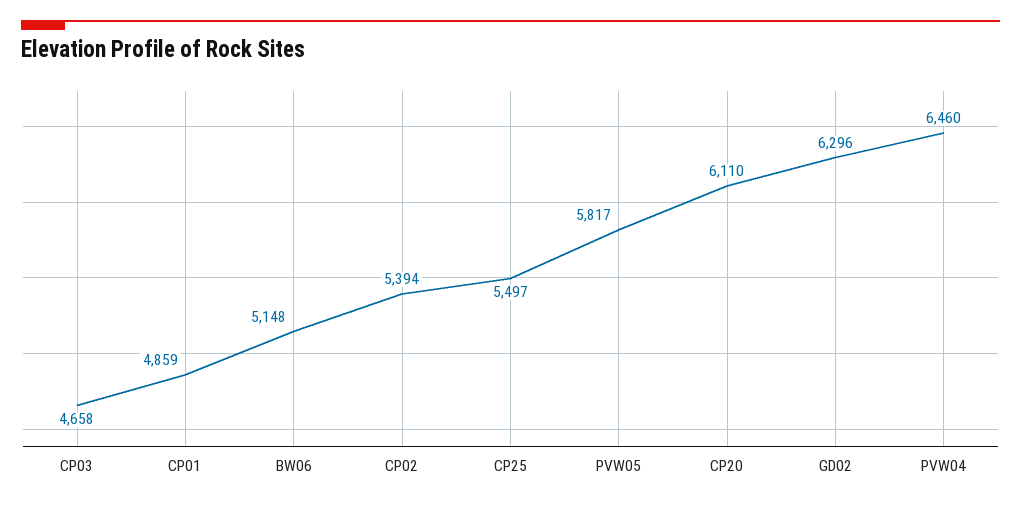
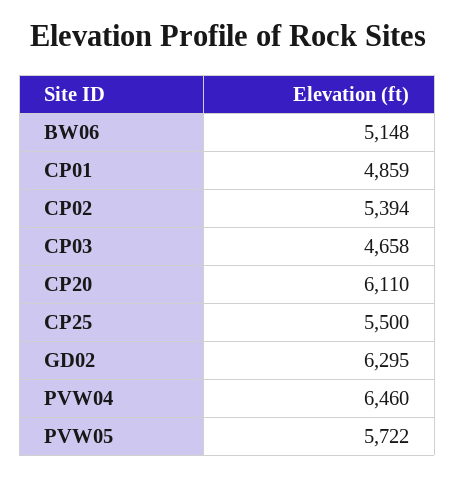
CP25: 5497 -> 5500
PVW05: 5817 -> 5722
GD02: 6296 -> 6295

